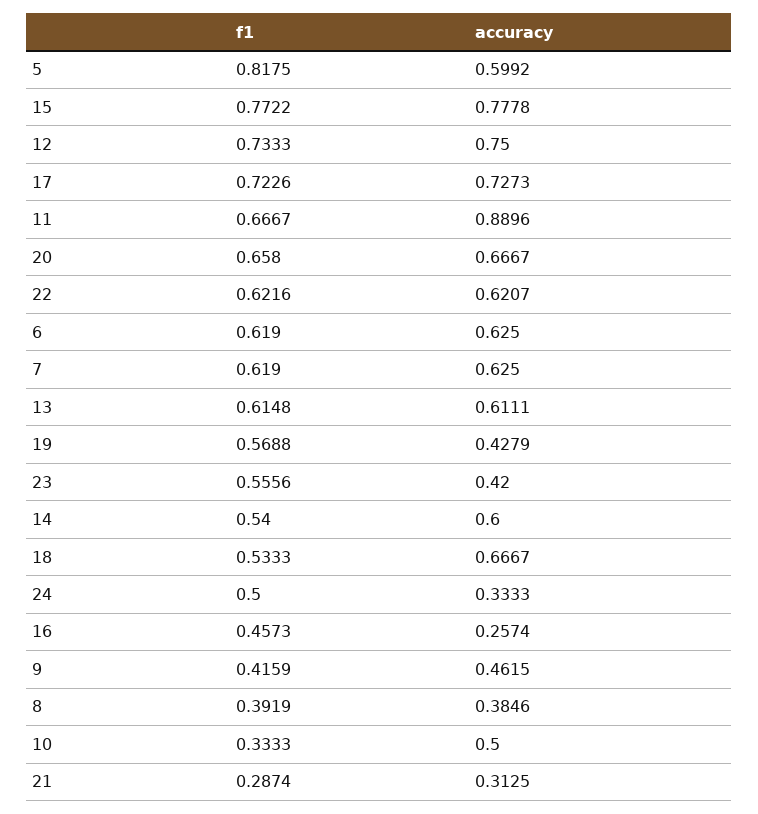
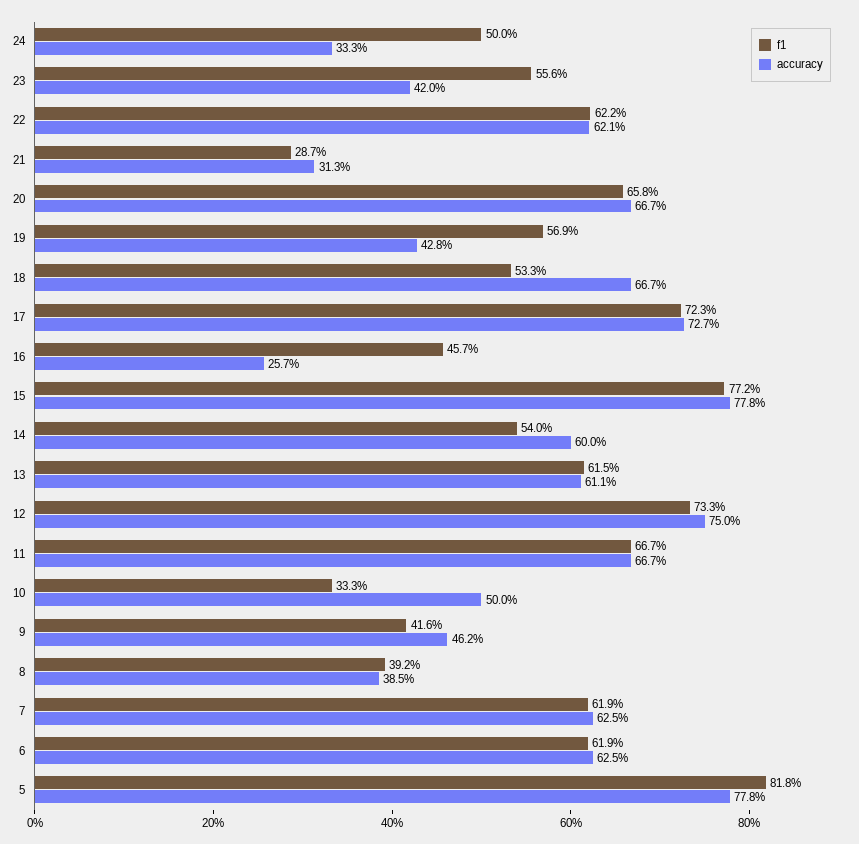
accuracy, 5: 0.5992 -> 0.778
accuracy, 11: 0.8896 -> 0.667

